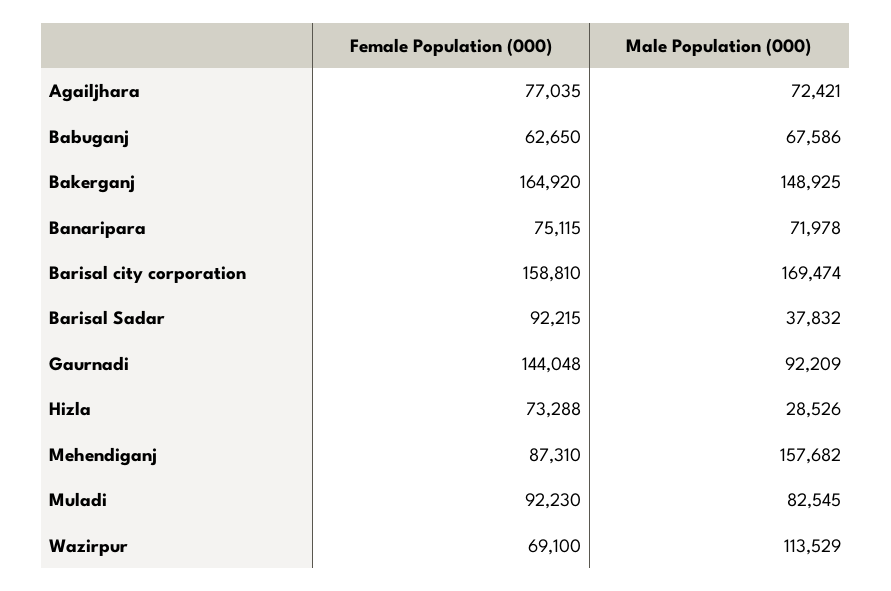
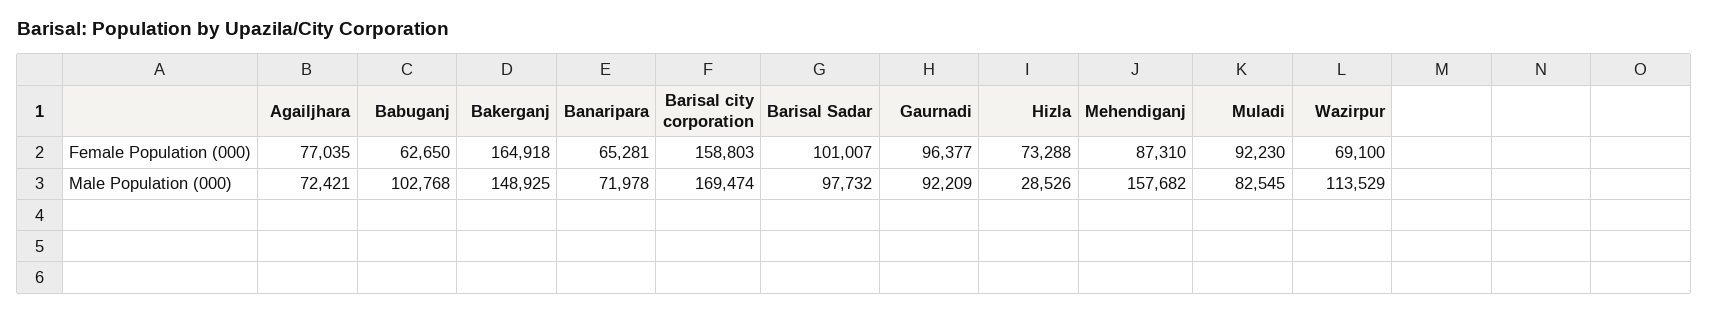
Male Population (000), Babuganj: 67586 -> 102768
Female Population (000), Bakerganj: 164920 -> 164918
Female Population (000), Banaripara: 75115 -> 65281
Female Population (000), Barisal city corporation: 158810 -> 158803
Female Population (000), Barisal Sadar: 92215 -> 101007
Male Population (000), Barisal Sadar: 37832 -> 97732
Female Population (000), Gaurnadi: 144048 -> 96377

